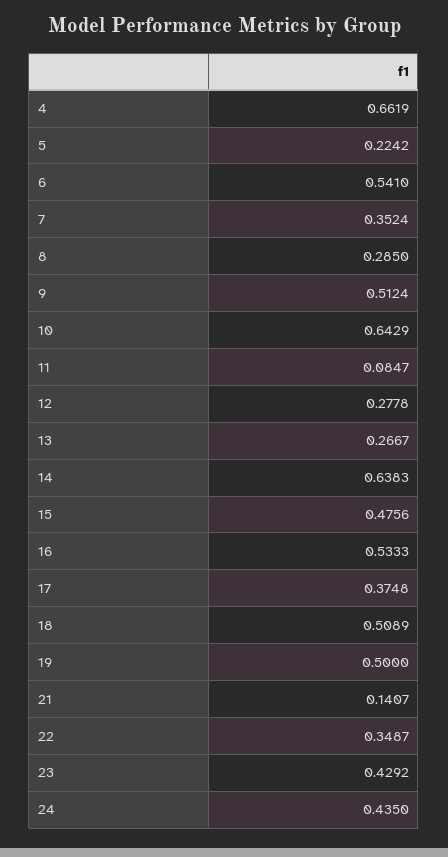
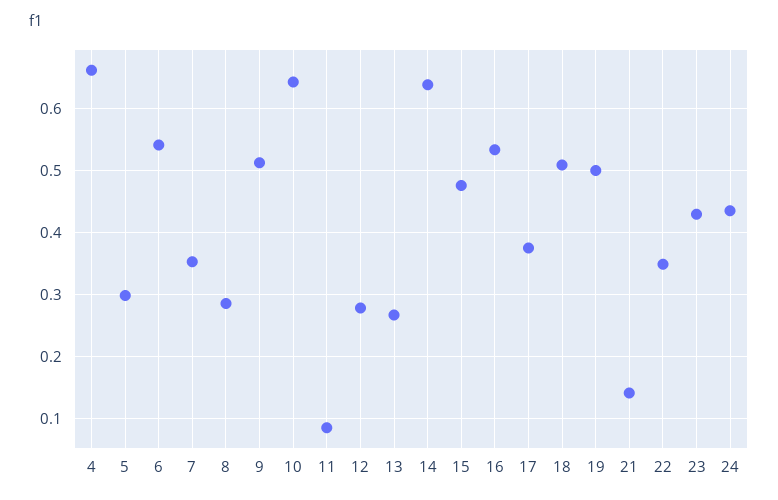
5: 0.2242 -> 0.3

